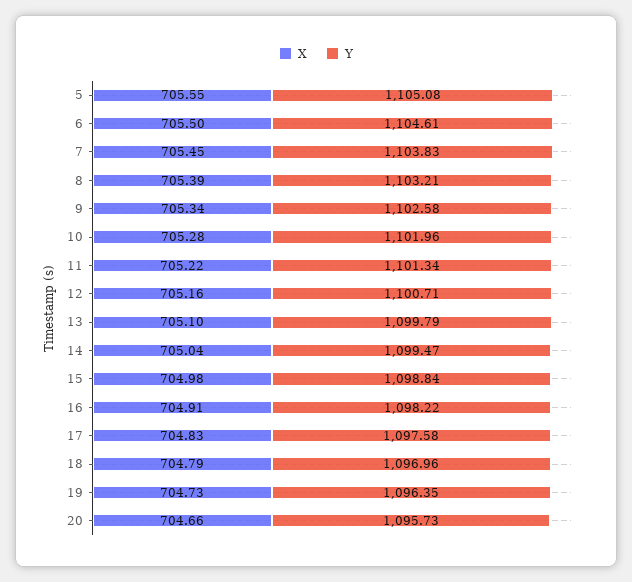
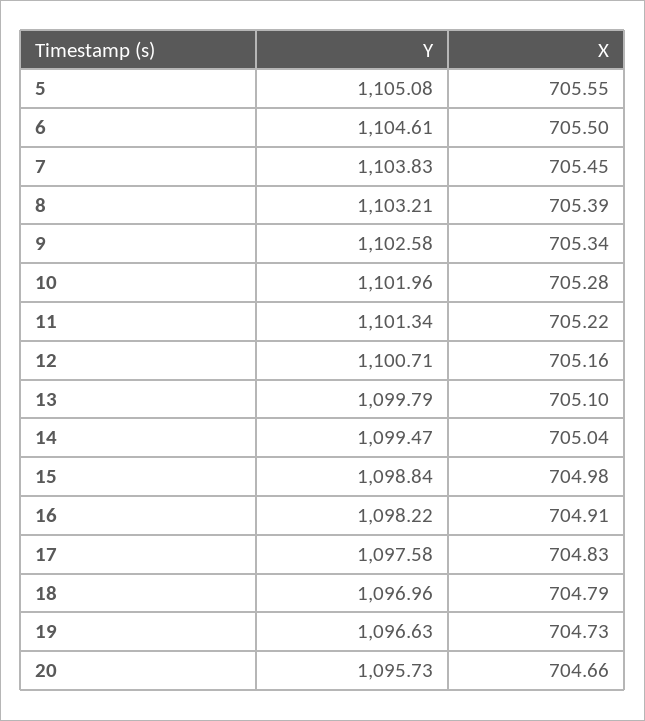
Y, 19: 1096.35 -> 1096.63

